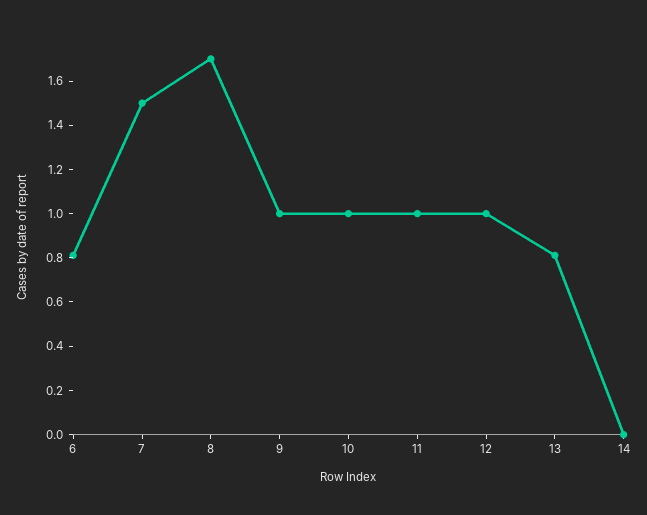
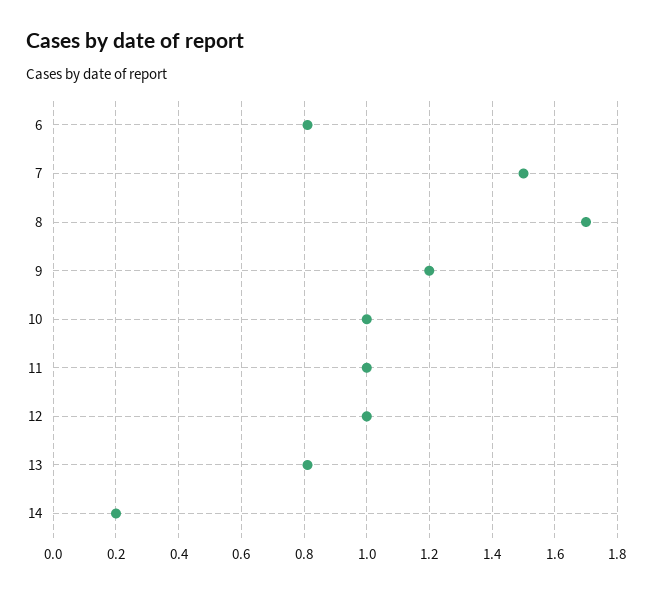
9: 1 -> 1.2
14: 0 -> 0.2

